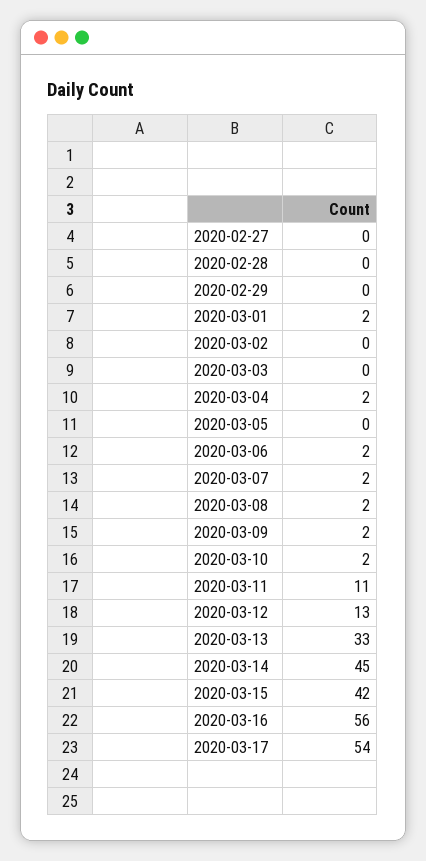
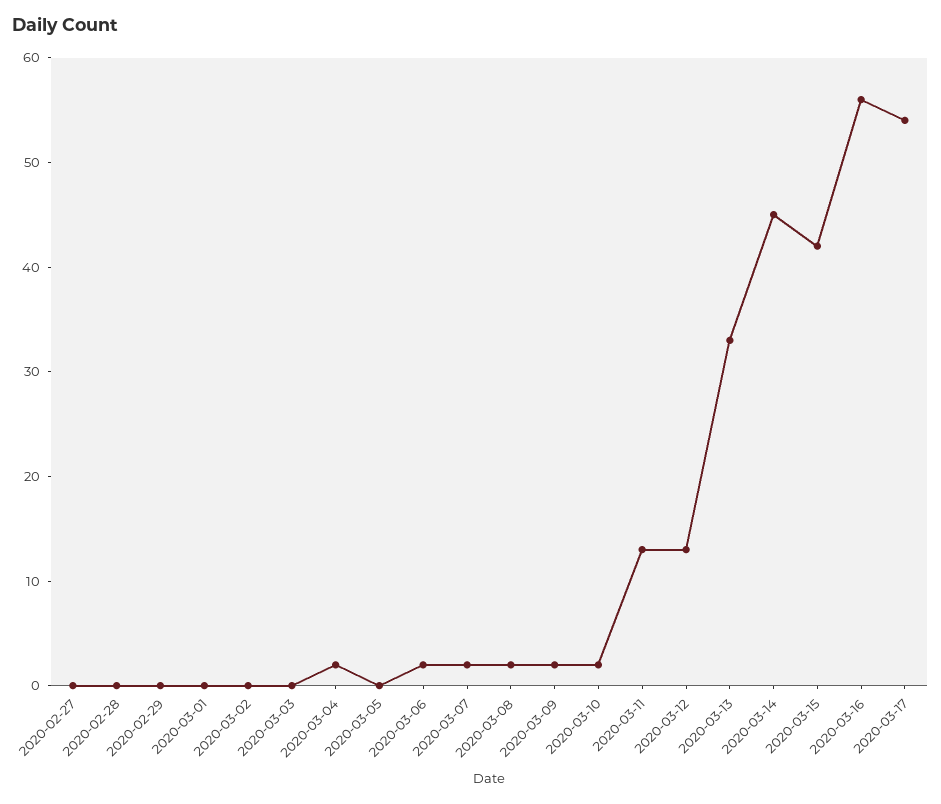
2020-03-01: 2 -> 0
2020-03-11: 11 -> 13

